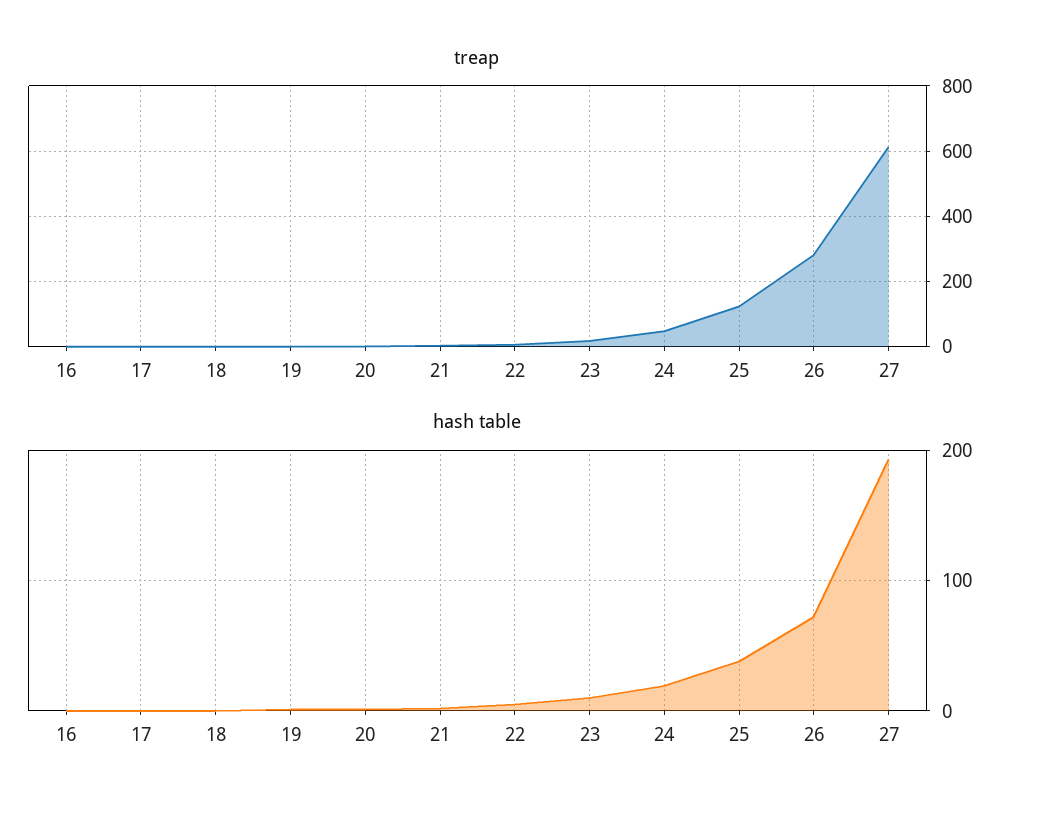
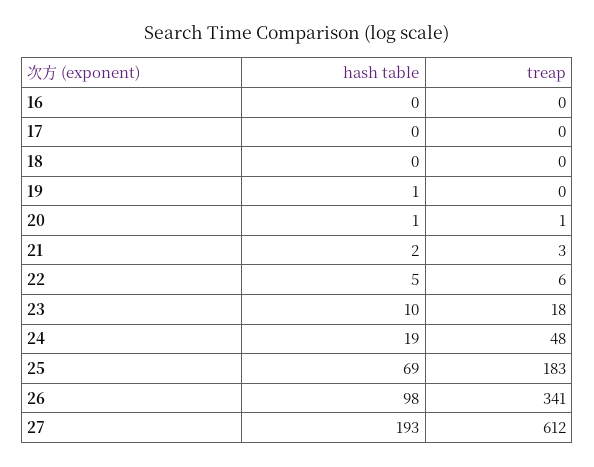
treap, 25: 120 -> 183
treap, 26: 280 -> 341
hash table, 25: 40 -> 69
hash table, 26: 70 -> 98

